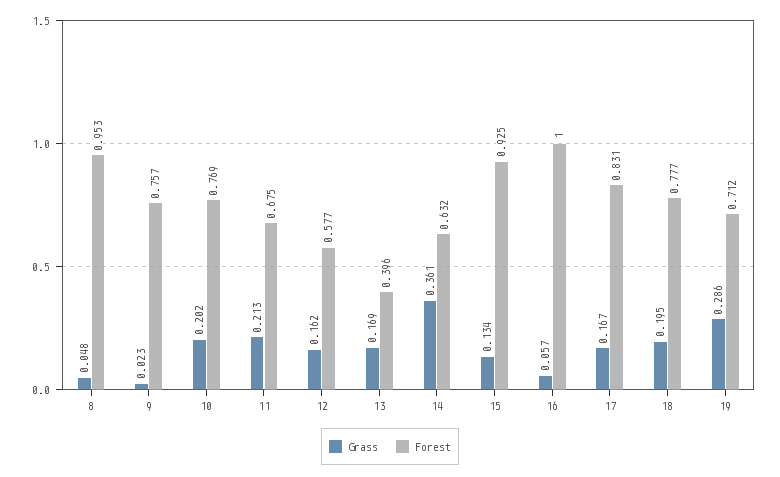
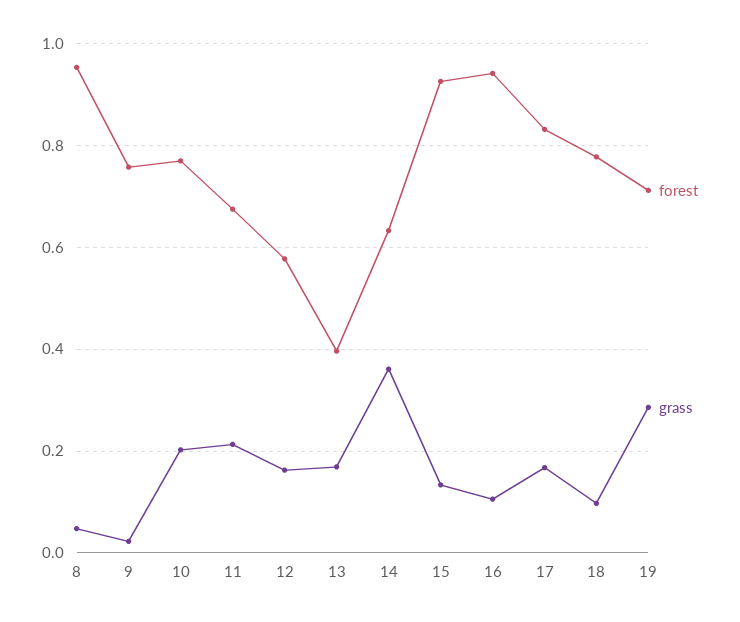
Grass, 16: 0.057 -> 0.1
Forest, 16: 1 -> 0.94
Grass, 18: 0.195 -> 0.1

